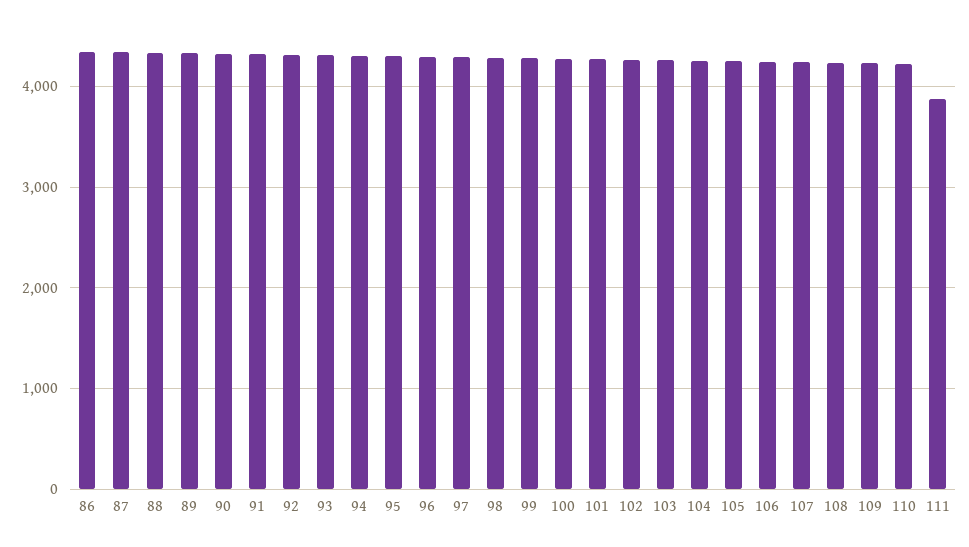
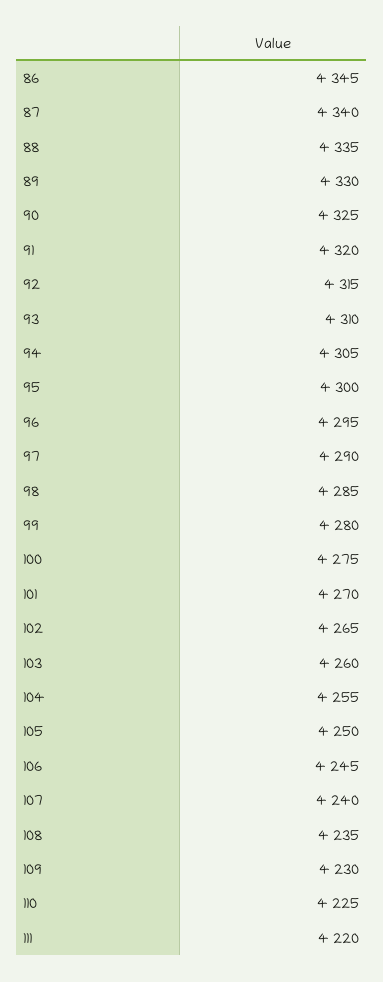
111: 3900 -> 4220

